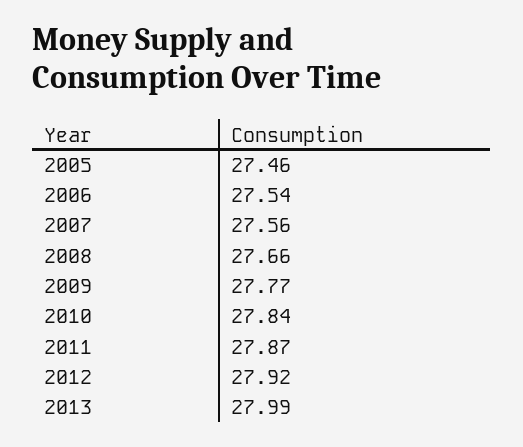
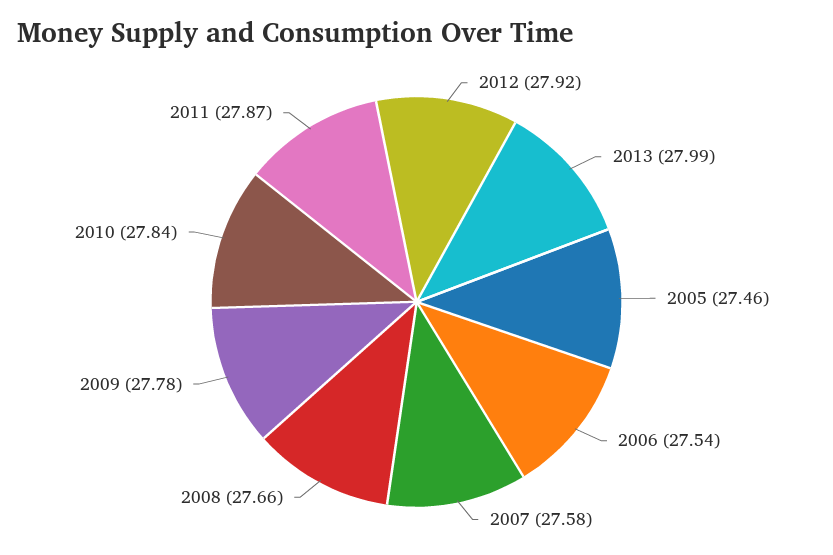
2007: 27.56 -> 27.58
2009: 27.77 -> 27.78

